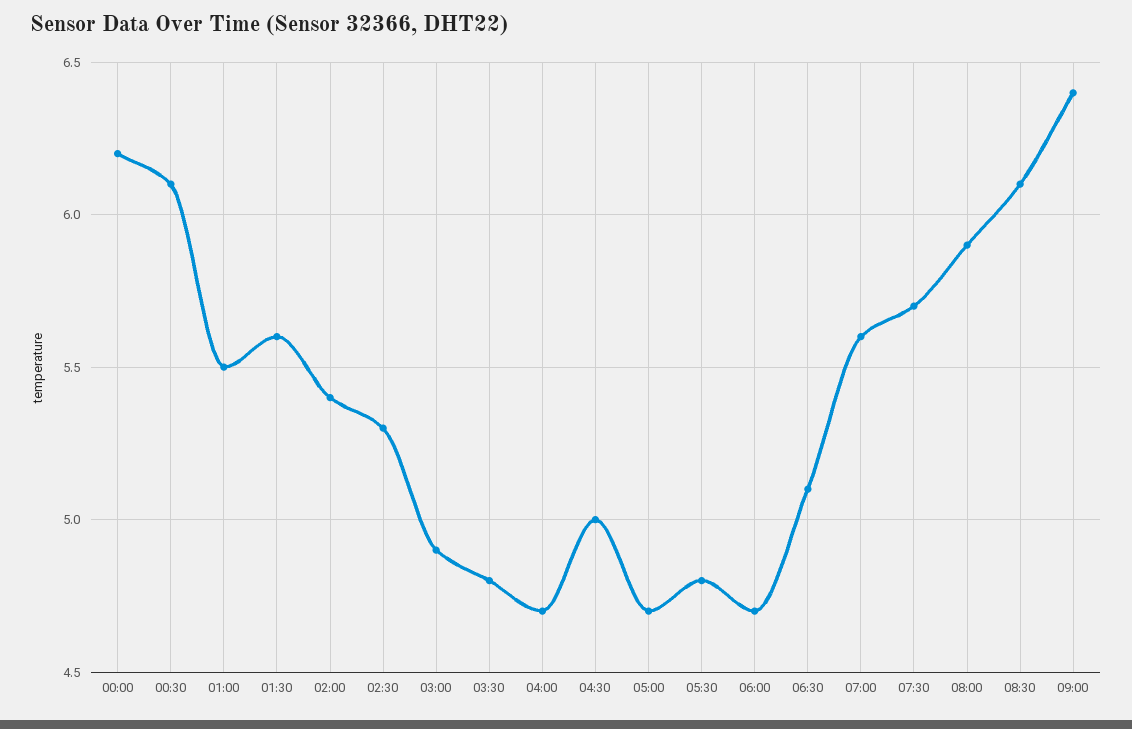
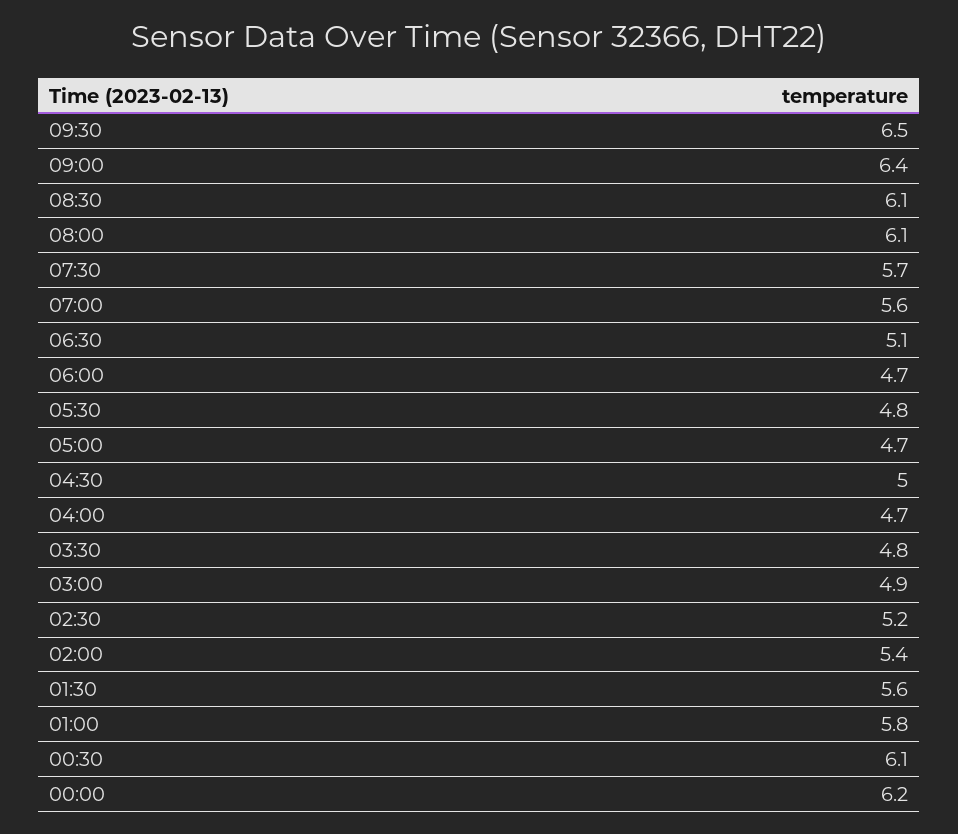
01:00: 5.5 -> 5.8
02:30: 5.3 -> 5.2
08:00: 5.9 -> 6.1
09:30: none -> 6.5

